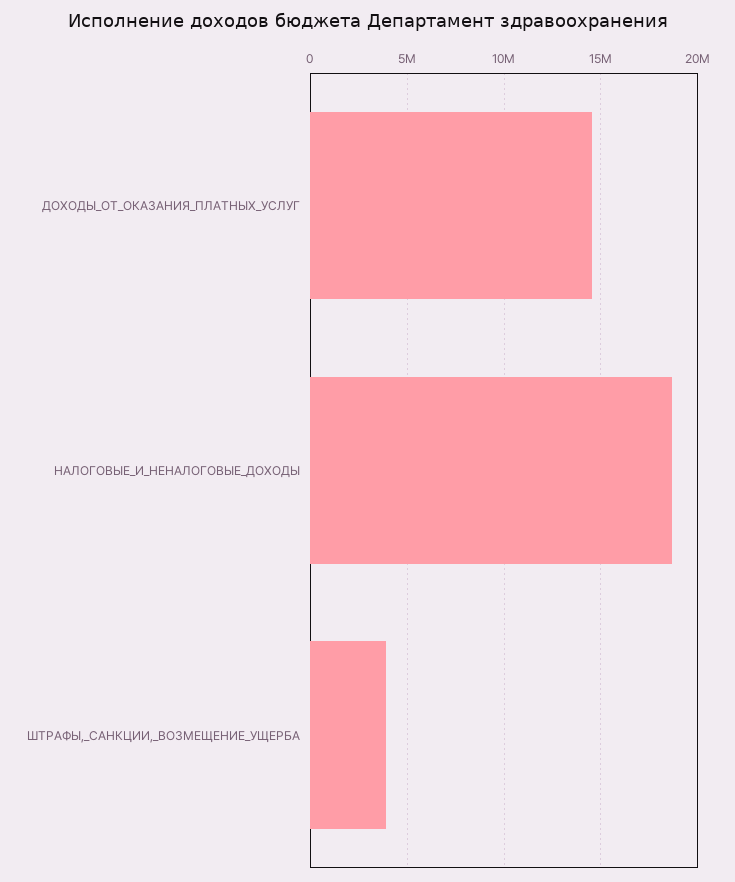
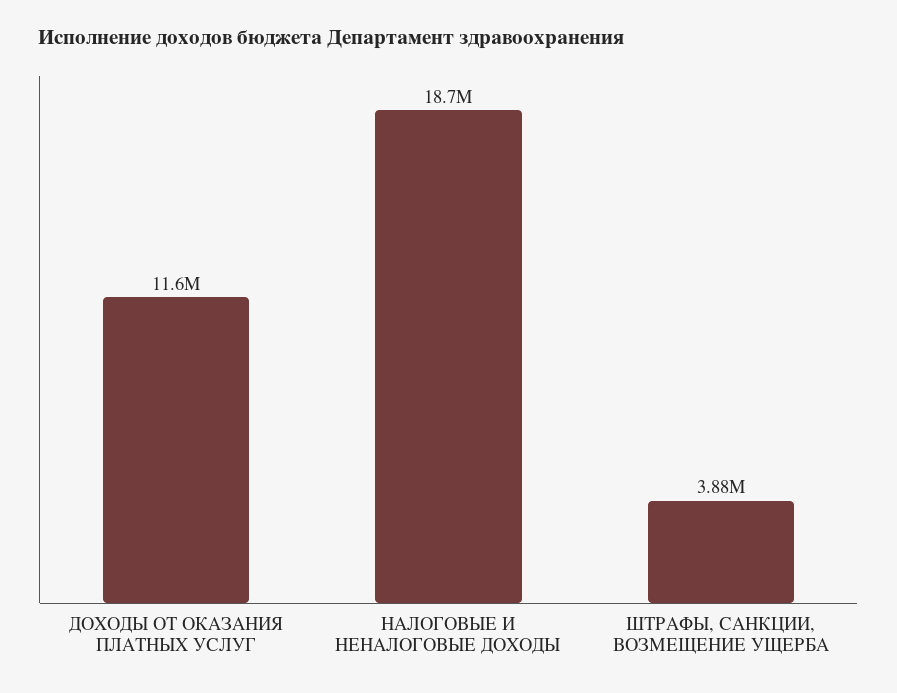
ДОХОДЫ_ОТ_ОКАЗАНИЯ_ПЛАТНЫХ_УСЛУГ: 14500000 -> 11600000

